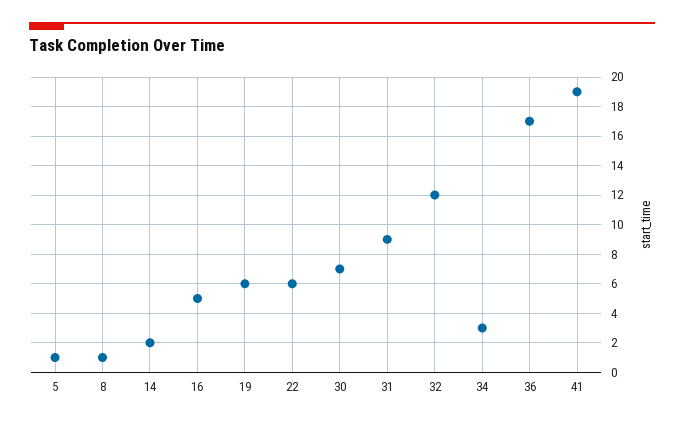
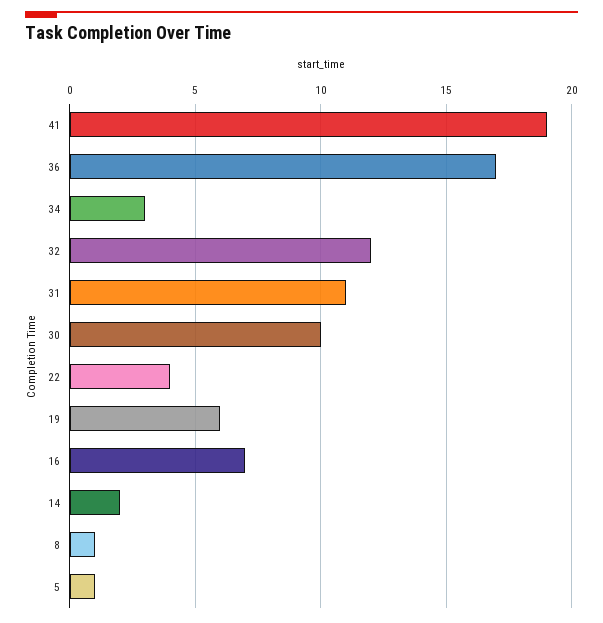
16: 5 -> 7
22: 6 -> 4
30: 7 -> 10
31: 9 -> 11

